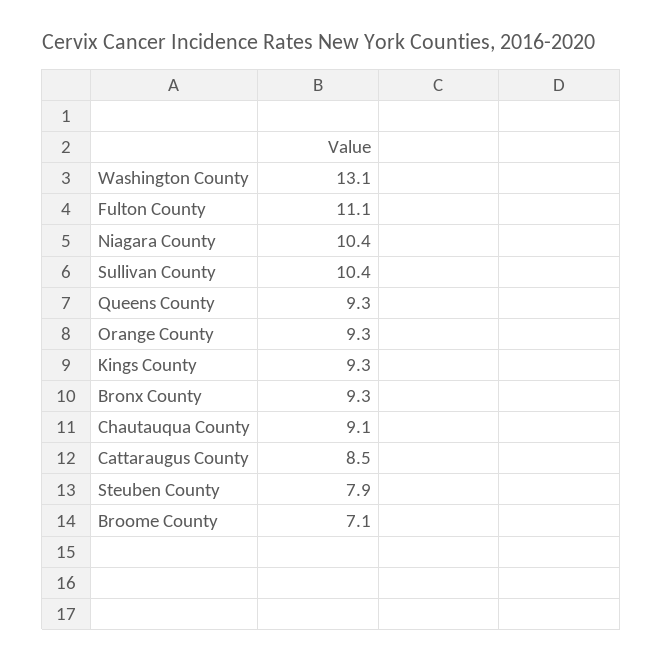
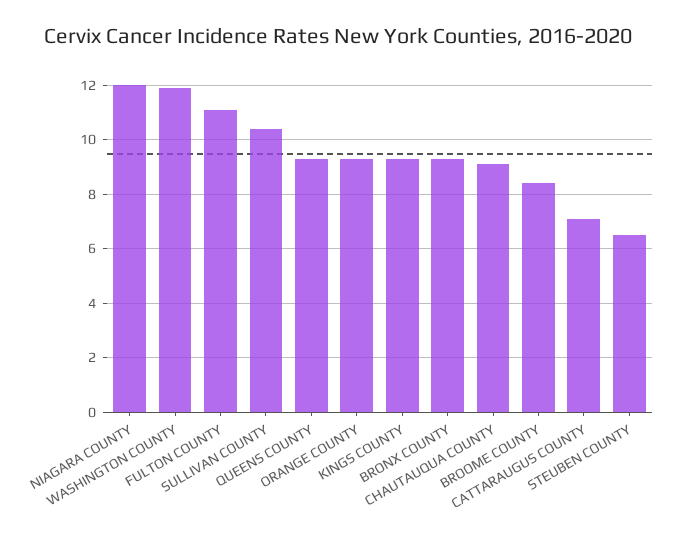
Washington County: 13.1 -> 12
Niagara County: 10.4 -> 12
Cattaraugus County: 8.5 -> 7
Steuben County: 7.9 -> 6.5
Broome County: 7.1 -> 8.5

